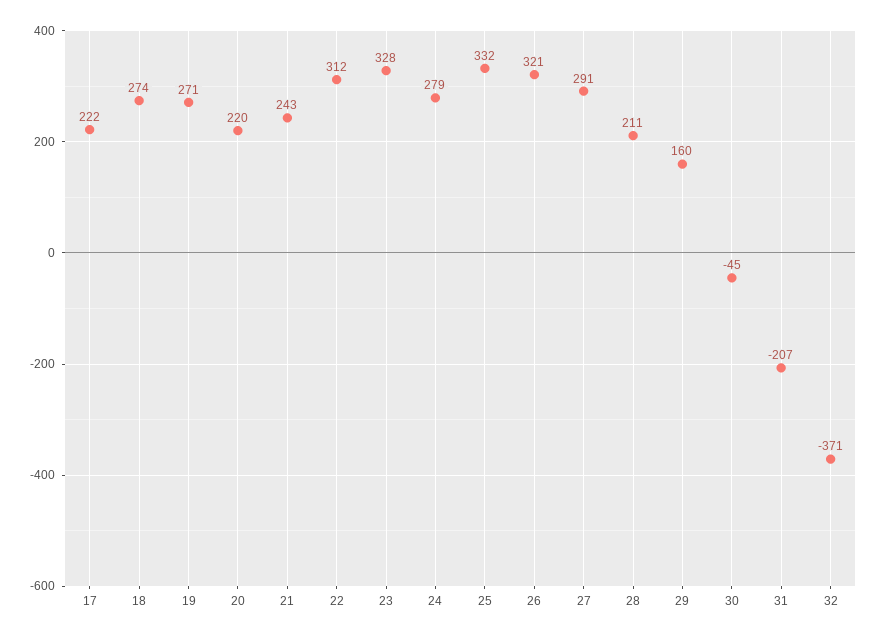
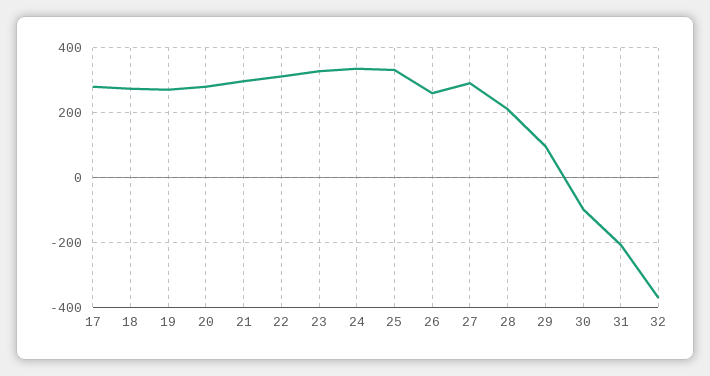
17: 222 -> 280
20: 220 -> 280
21: 243 -> 300
24: 279 -> 340
26: 321 -> 260
29: 160 -> 100
30: -45 -> -100

